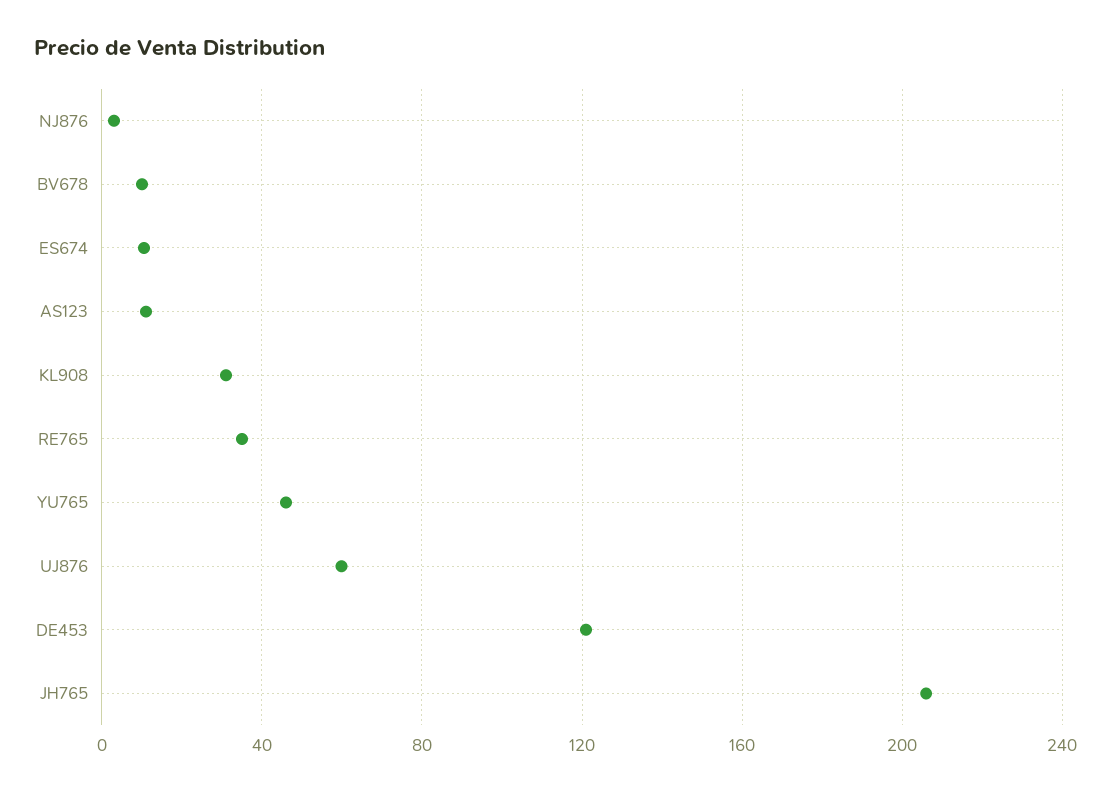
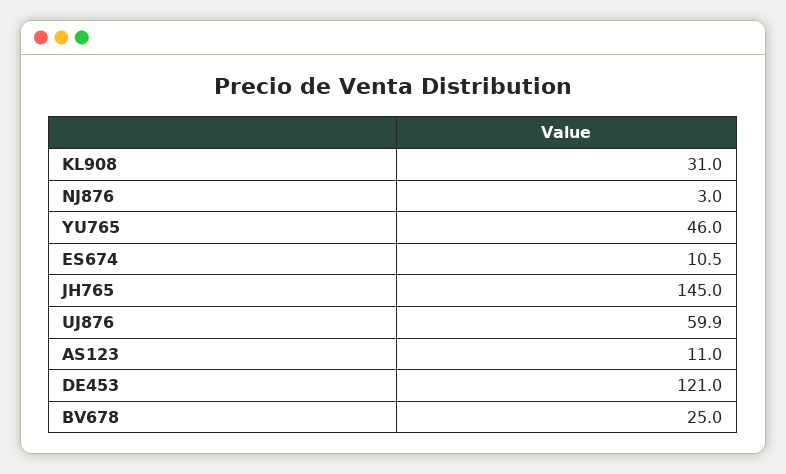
BV678: 10 -> 25
RE765: 35 -> none
JH765: 205 -> 145

